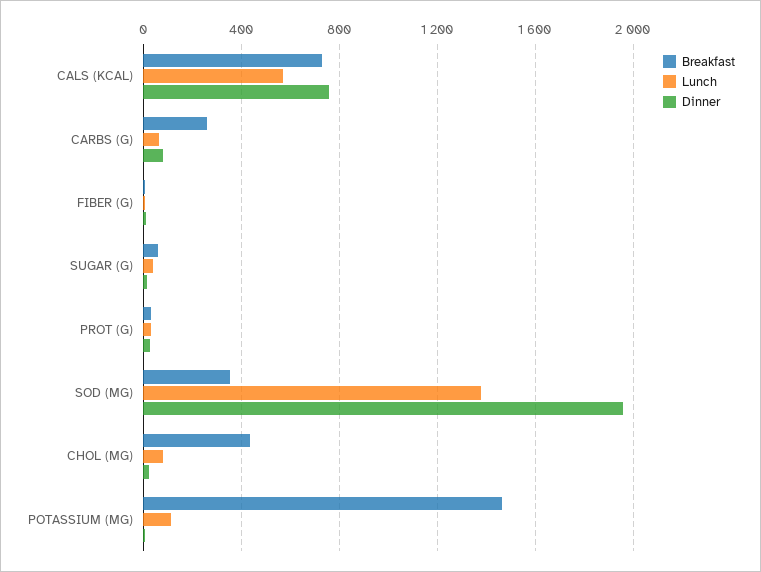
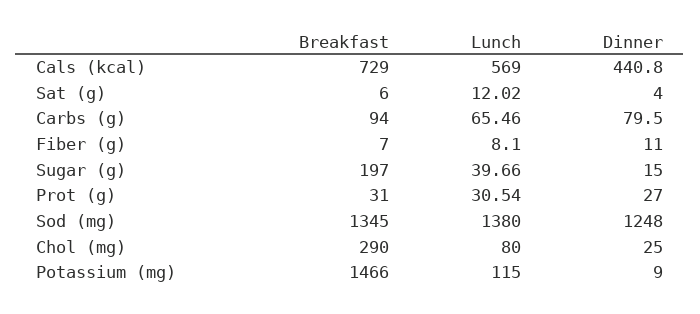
Dinner, CALS (KCAL): 750 -> 440.8
Breakfast, CARBS (G): 250 -> 94
Breakfast, SUGAR (G): 50 -> 197
Breakfast, SOD (MG): 350 -> 1345
Dinner, SOD (MG): 1950 -> 1248
Breakfast, CHOL (MG): 450 -> 290
Breakfast, Sat (g): none -> 6
Lunch, Sat (g): none -> 12.02
Dinner, Sat (g): none -> 4

